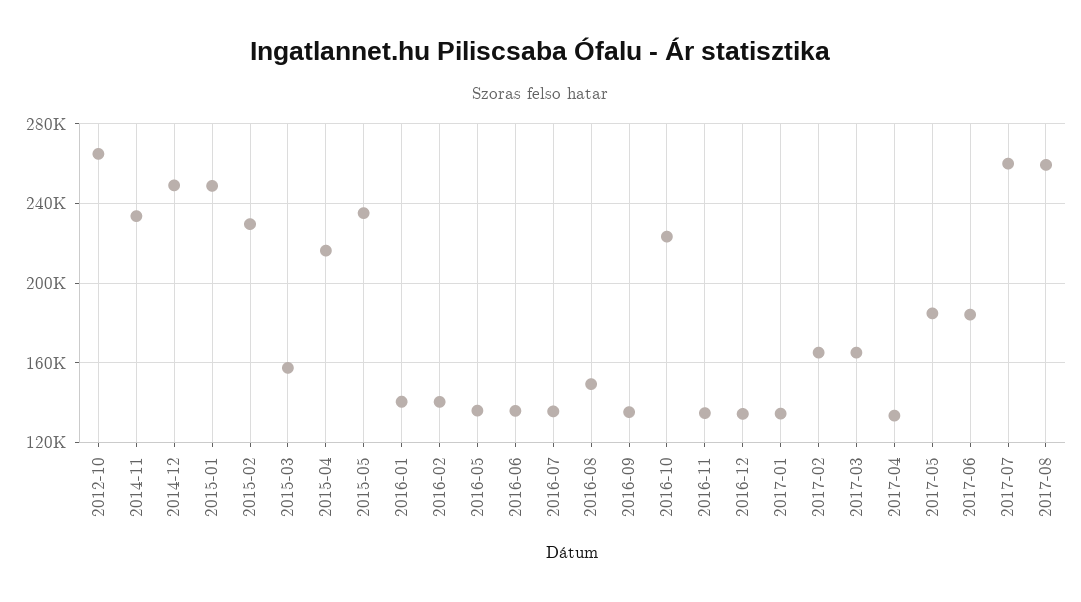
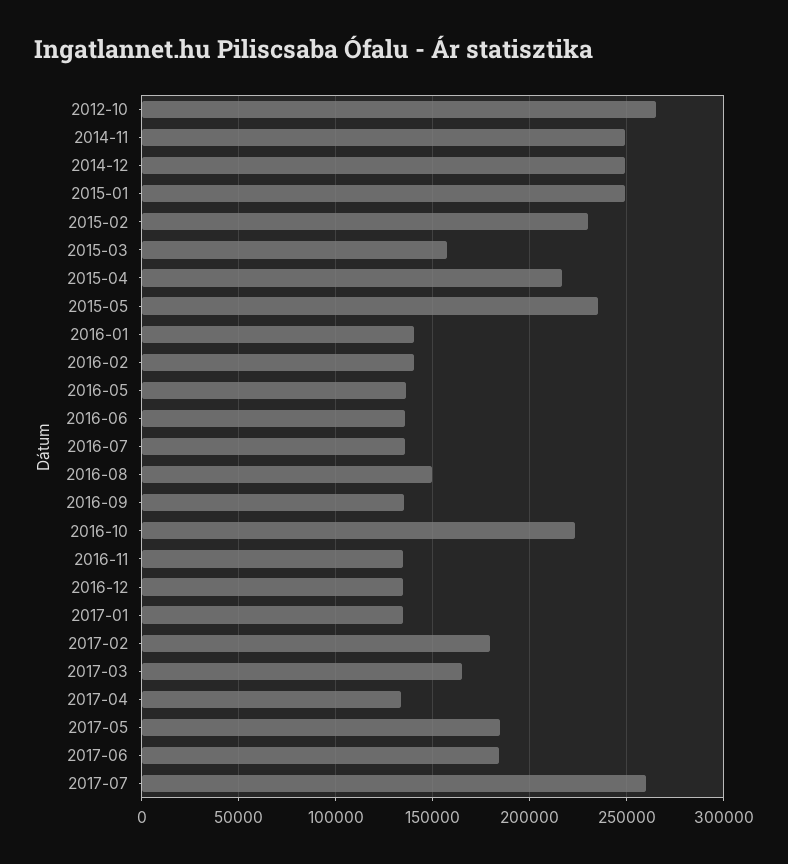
2014-11: 235000 -> 250000
2017-02: 165000 -> 180000
2017-08: 260000 -> none

